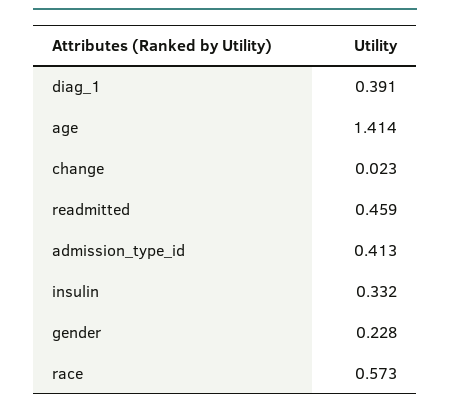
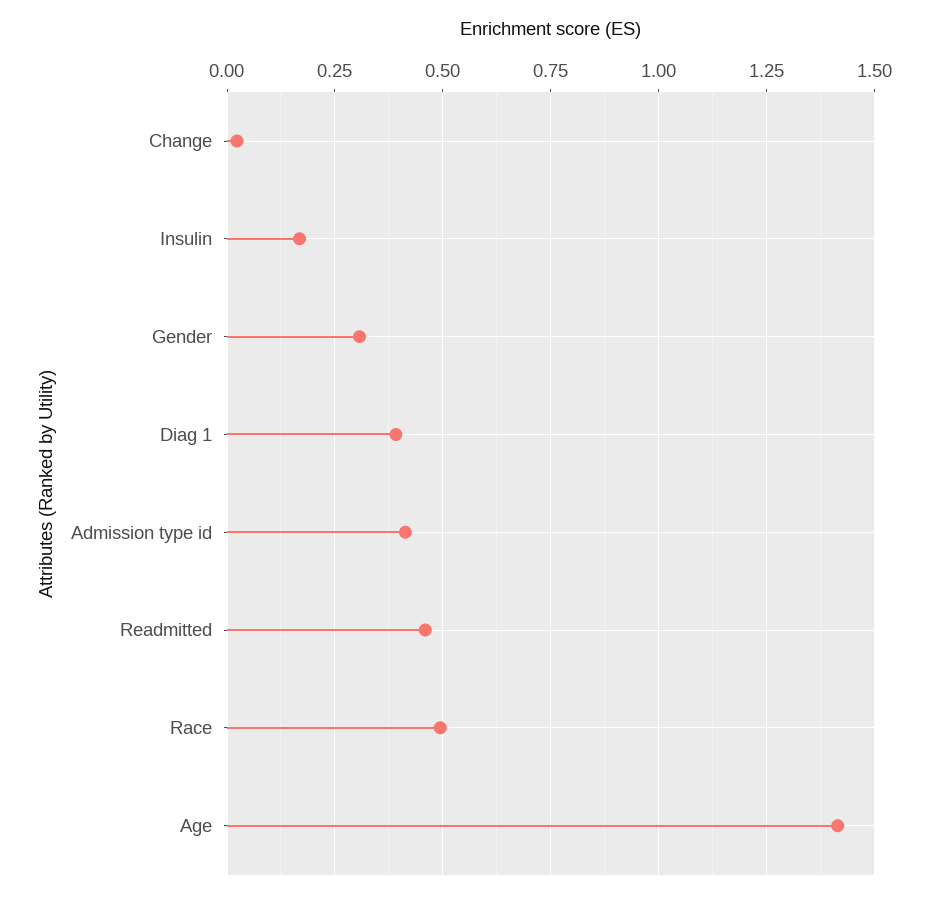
insulin: 0.332 -> 0.175
gender: 0.228 -> 0.3
race: 0.573 -> 0.5

